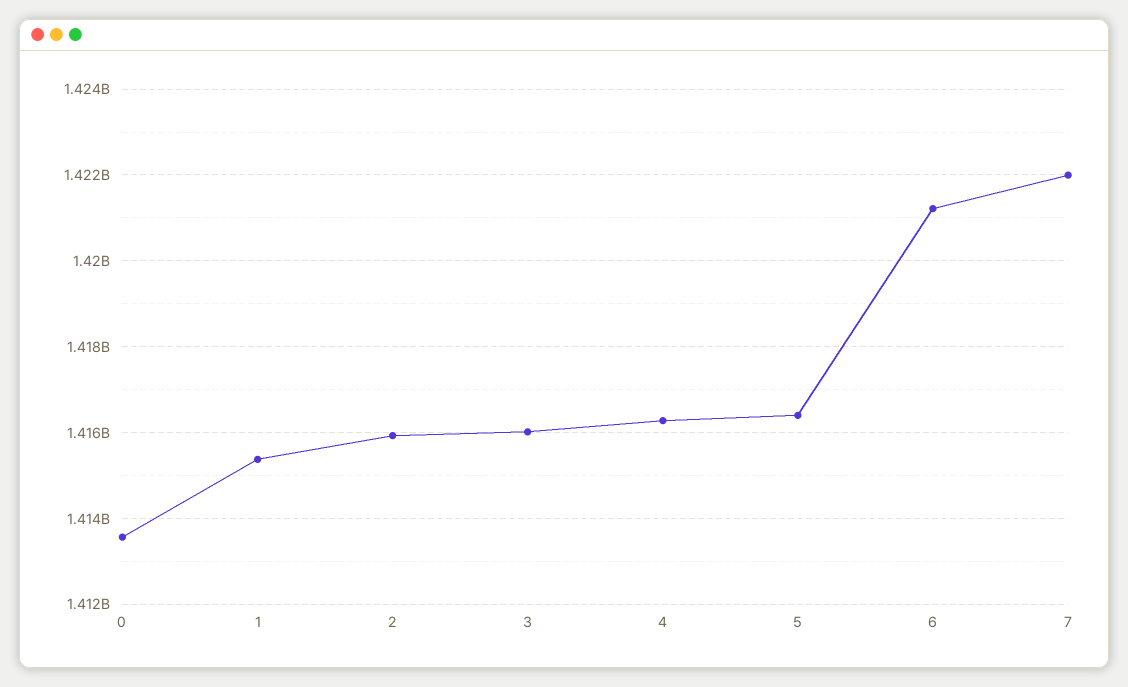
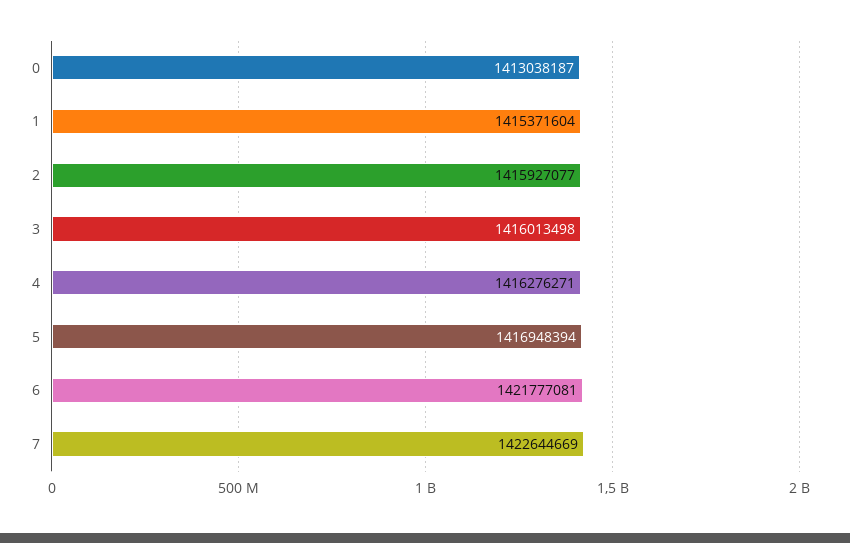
0: 1413600000 -> 1413038187
5: 1416400000 -> 1416948394
6: 1421200000 -> 1421777081
7: 1422000000 -> 1422644669

